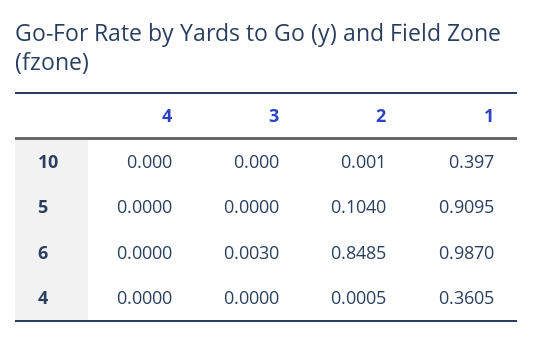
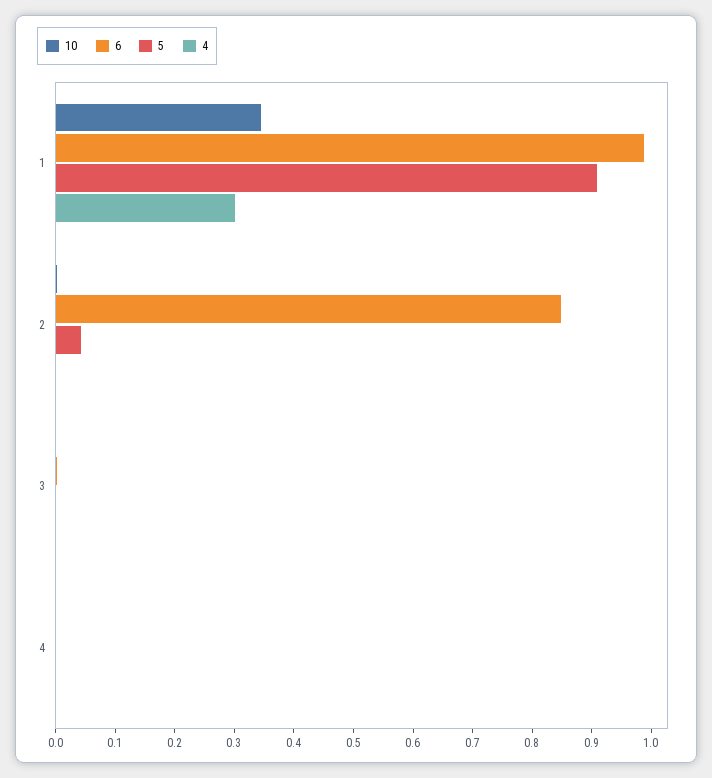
10, 1: 0.397 -> 0.34
5, 2: 0.104 -> 0.04
4, 1: 0.3605 -> 0.3

